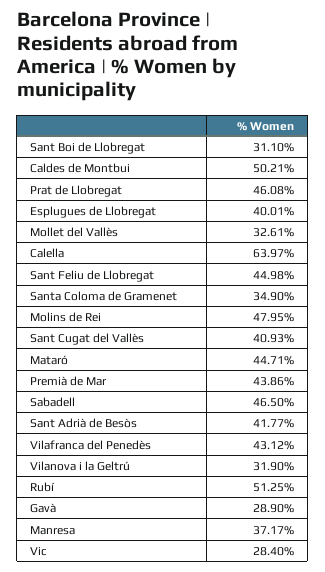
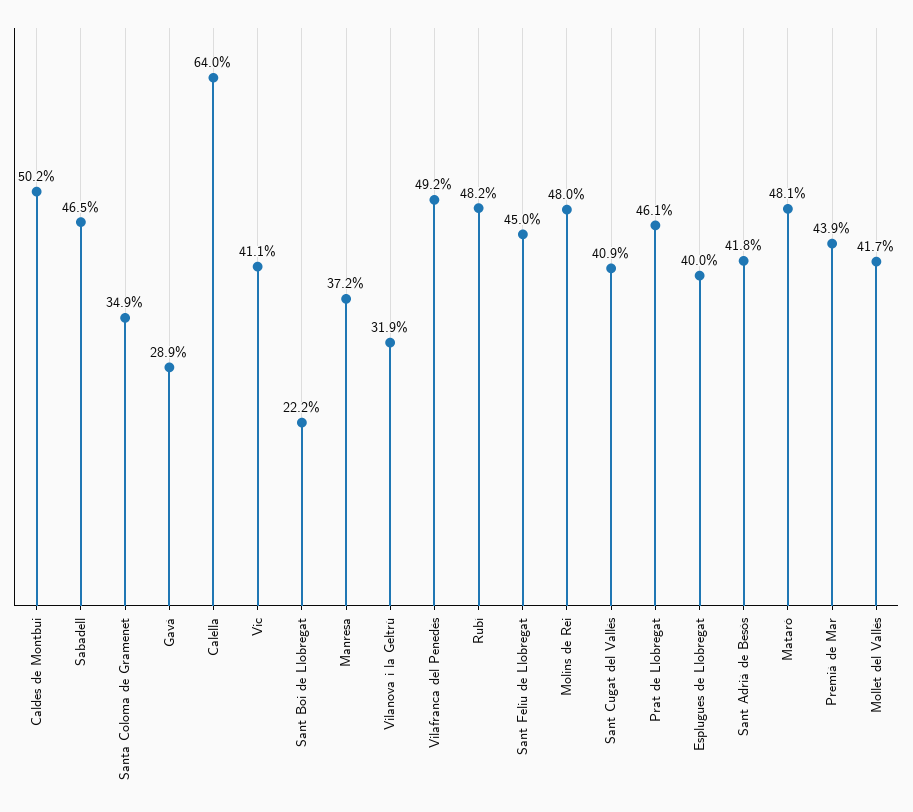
Sant Boi de Llobregat: 31.1 -> 22.2
Mollet del Vallès: 32.61 -> 41.7
Mataró: 44.71 -> 48.1
Vilafranca del Penedès: 43.12 -> 49.2
Rubí: 51.25 -> 48.2
Vic: 28.4 -> 41.1

